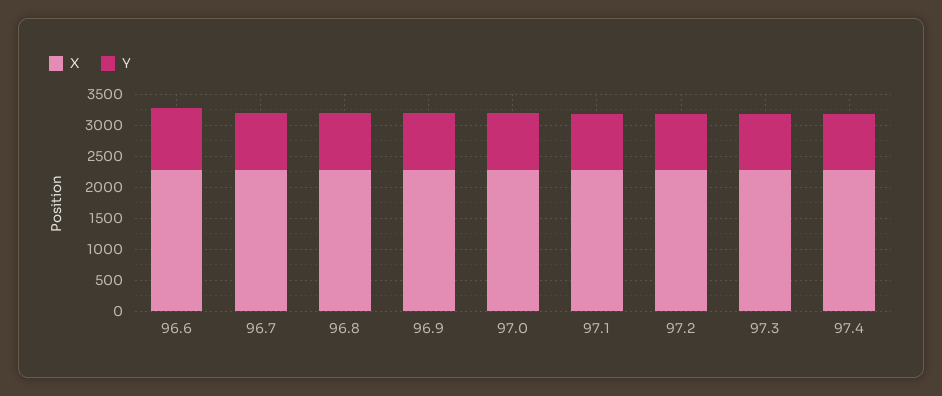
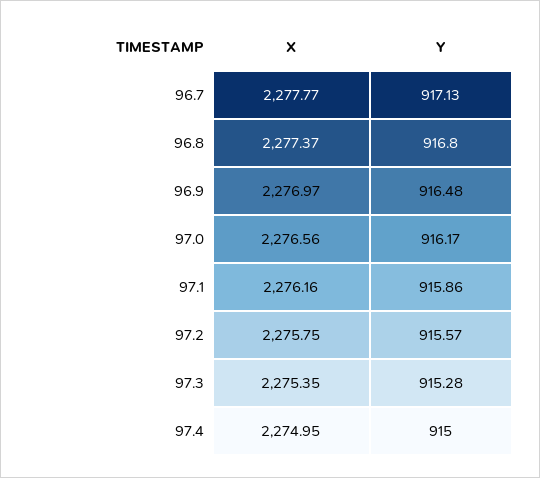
X, 96.6: 2250 -> none
Y, 96.6: 1000 -> none

